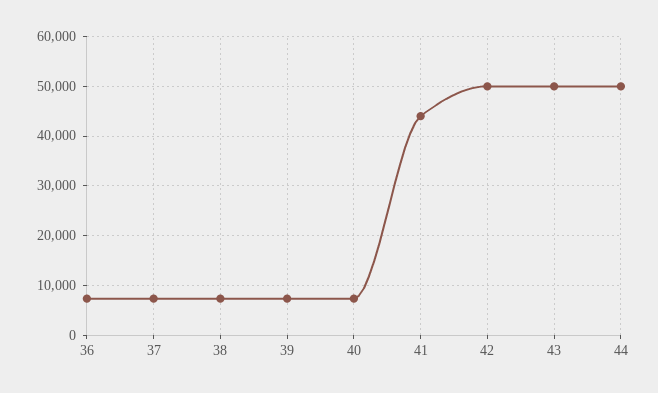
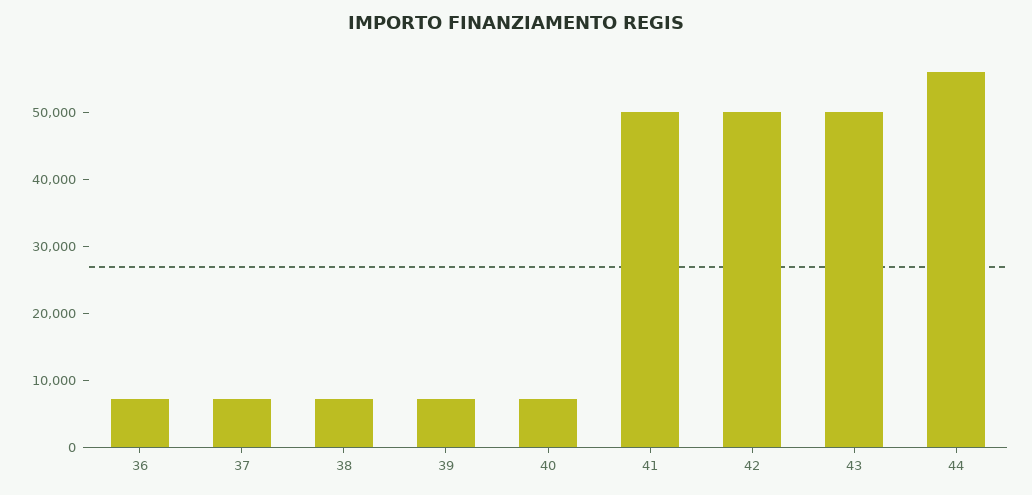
41: 44000 -> 50000
44: 50000 -> 56000

